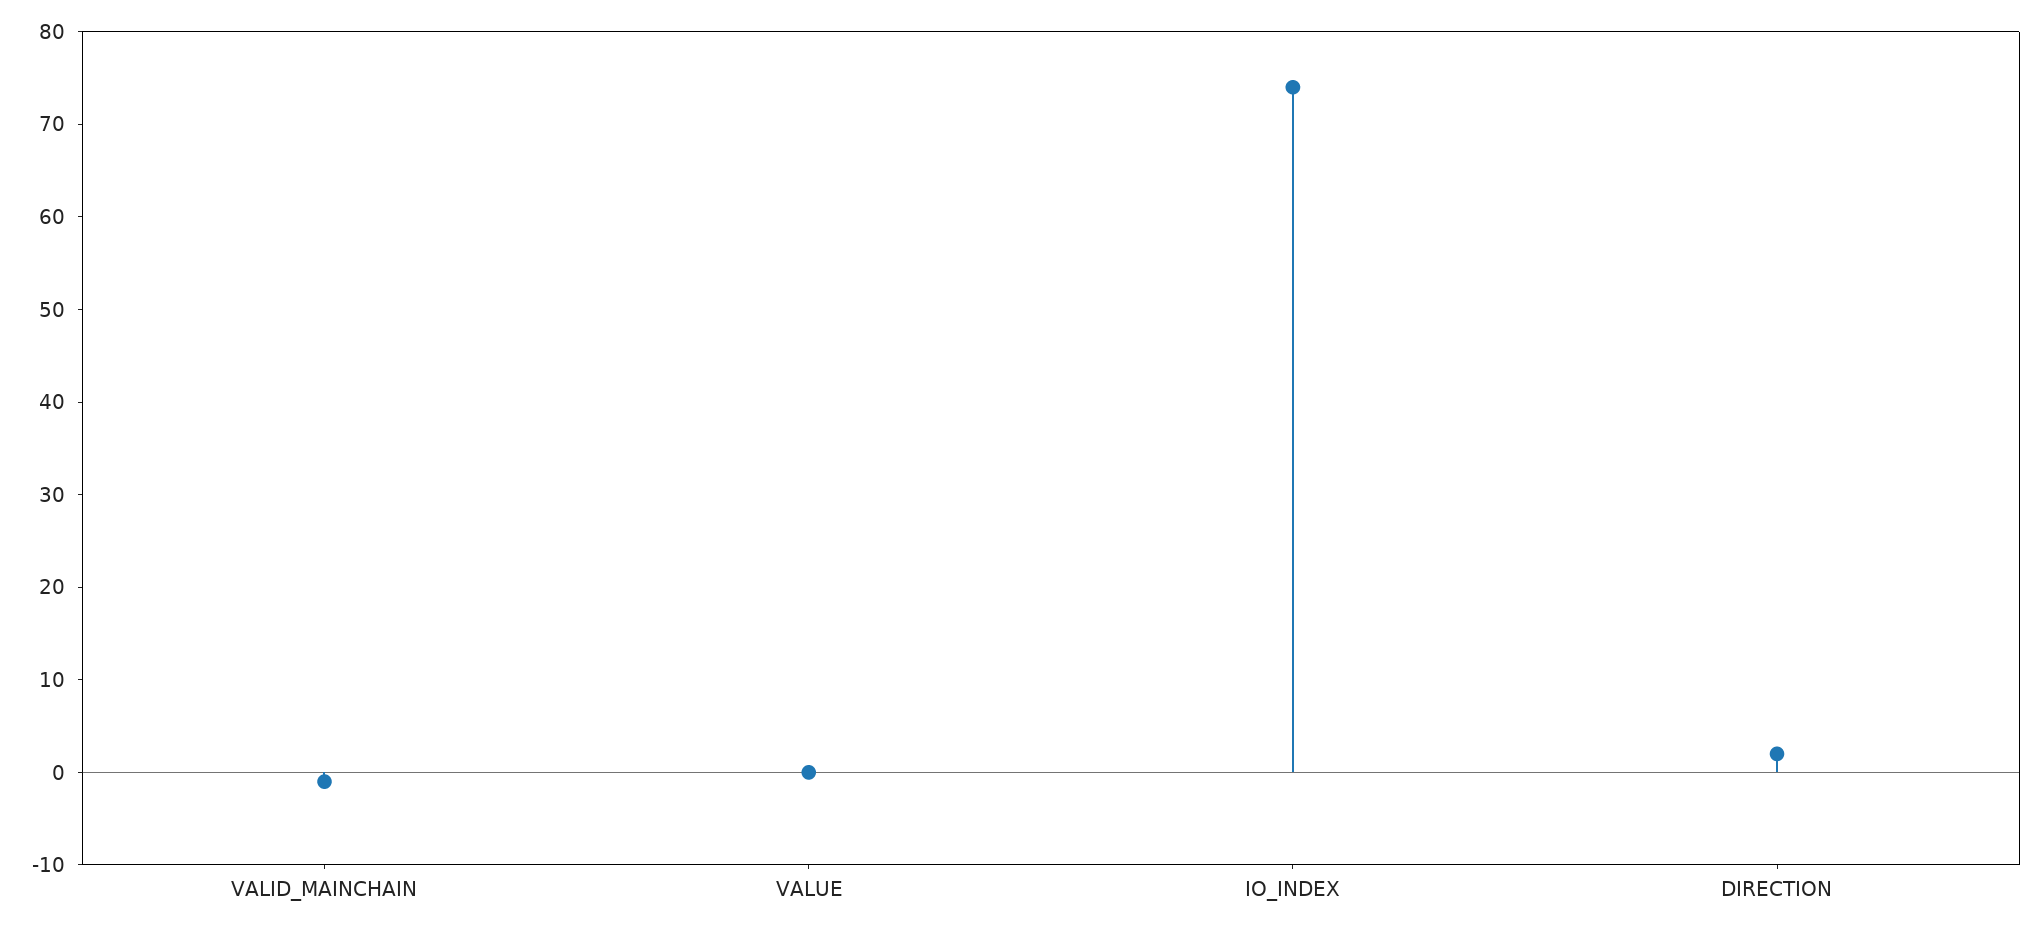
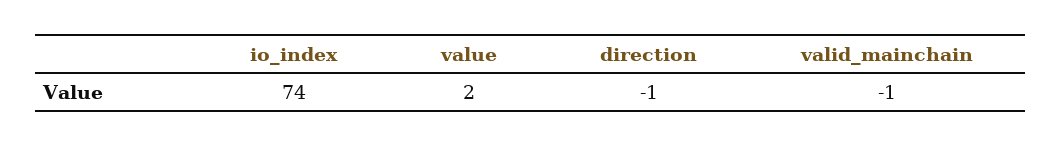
VALUE: 0 -> 2
DIRECTION: 2 -> -1

